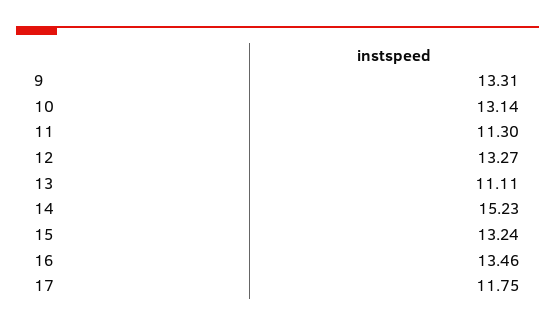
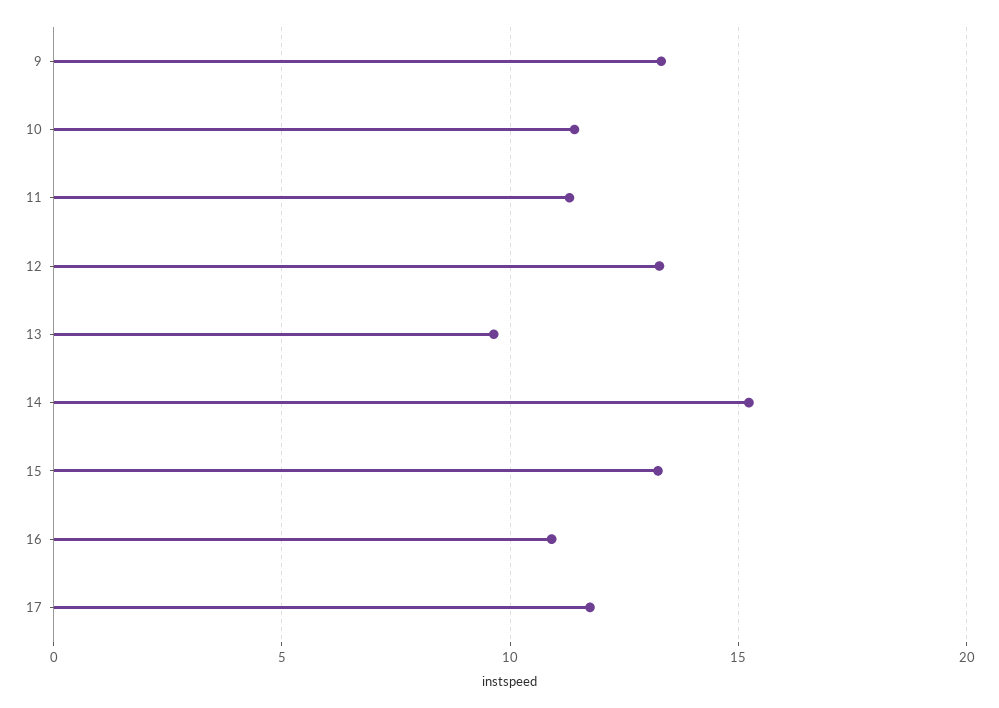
10: 13.14 -> 11.5
13: 11.11 -> 9.5
16: 13.46 -> 11

